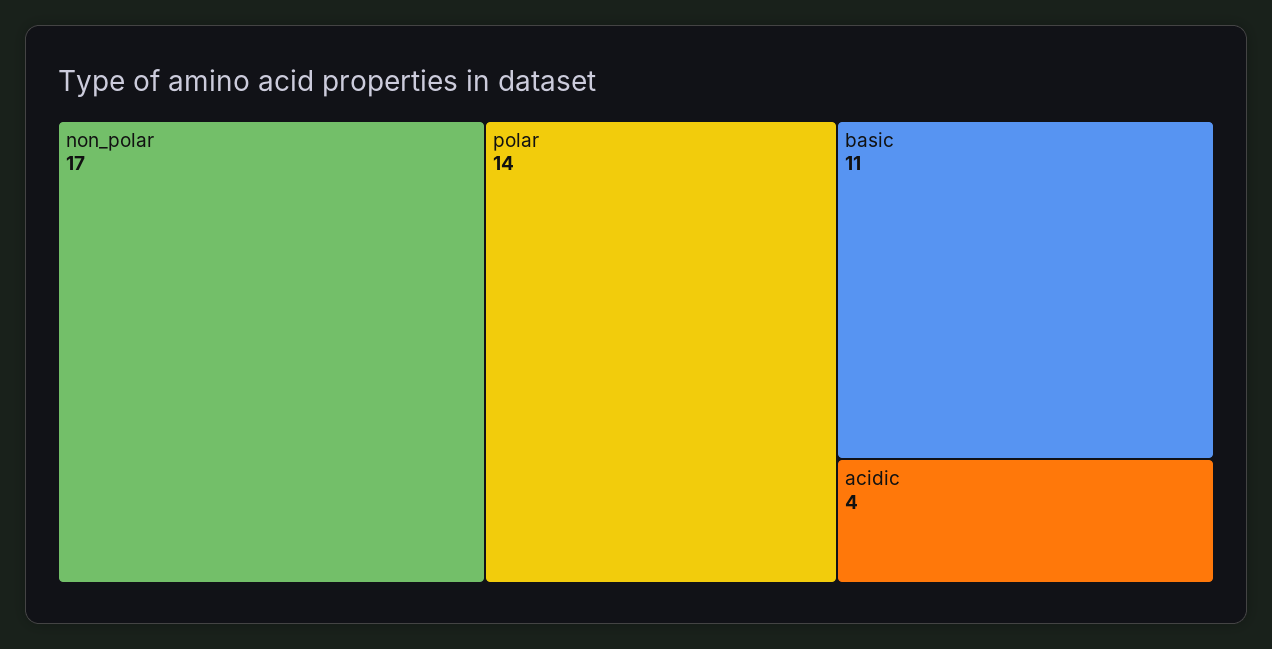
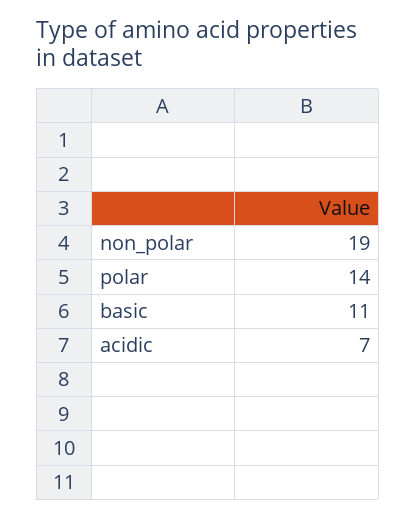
non_polar: 17 -> 19
acidic: 4 -> 7

